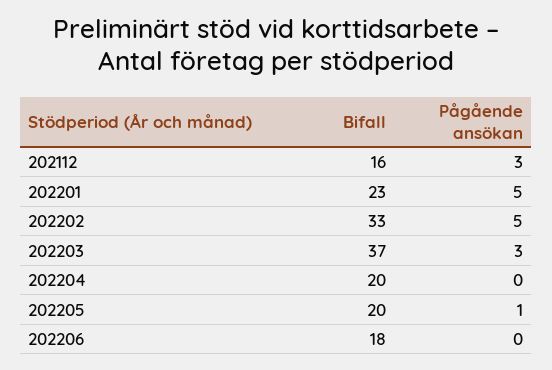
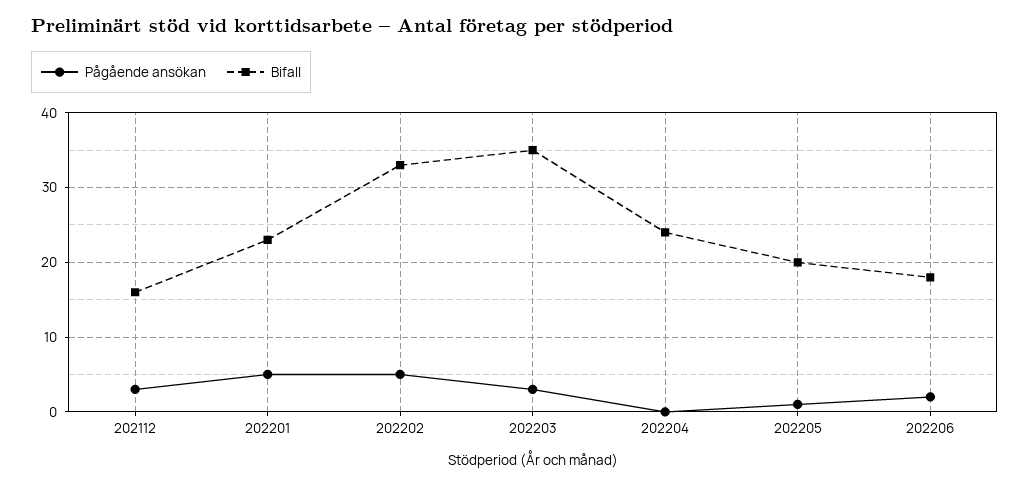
Bifall, 202203: 37 -> 35
Bifall, 202204: 20 -> 24
Pågående ansökan, 202206: 0 -> 2

